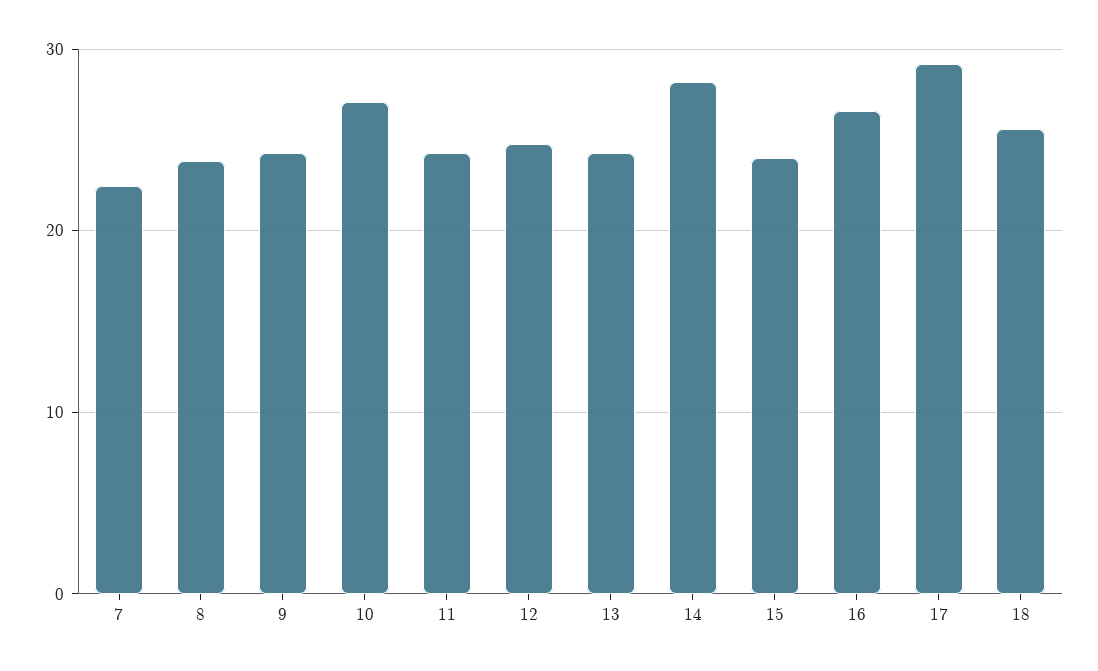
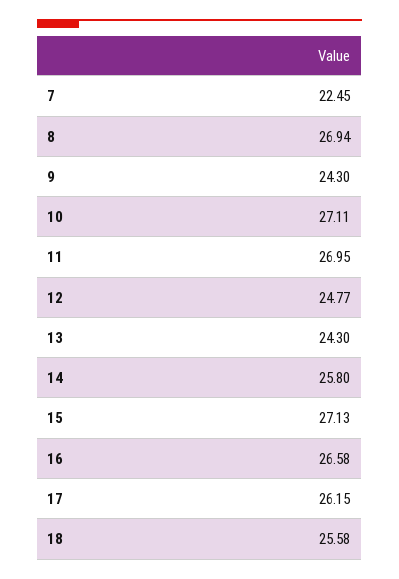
8: 24 -> 26.94
11: 24 -> 26.95
14: 28 -> 25.8
15: 24 -> 27.13
17: 29 -> 26.15

